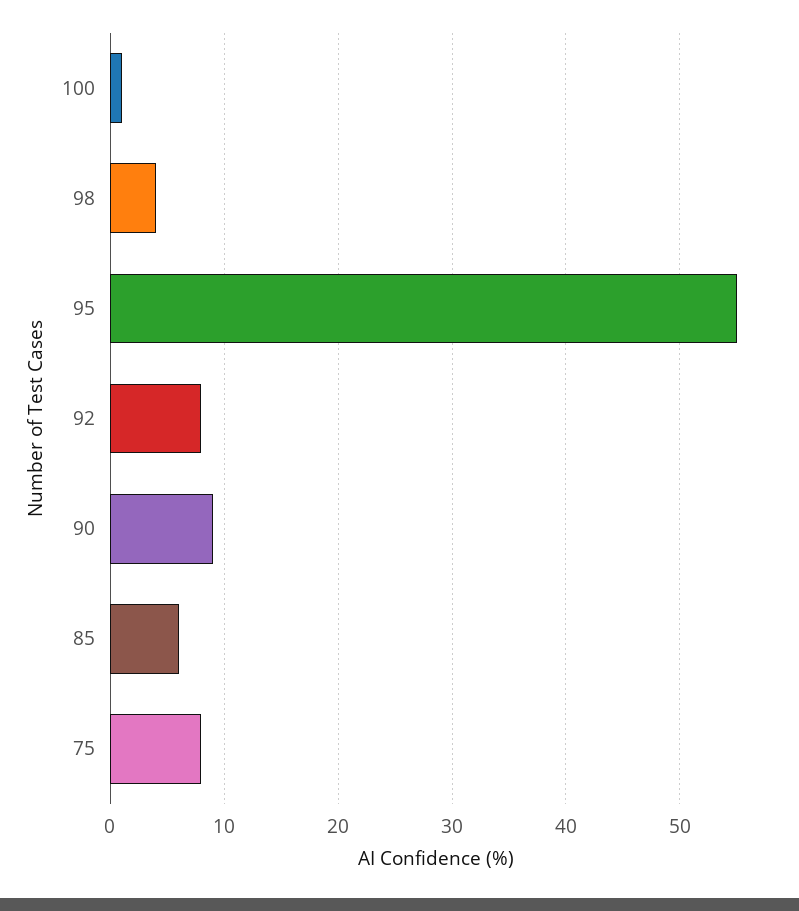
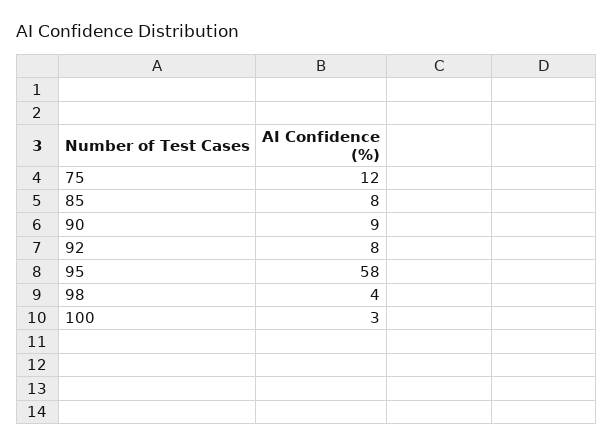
100: 1 -> 3
95: 55 -> 58
85: 6 -> 8
75: 8 -> 12

